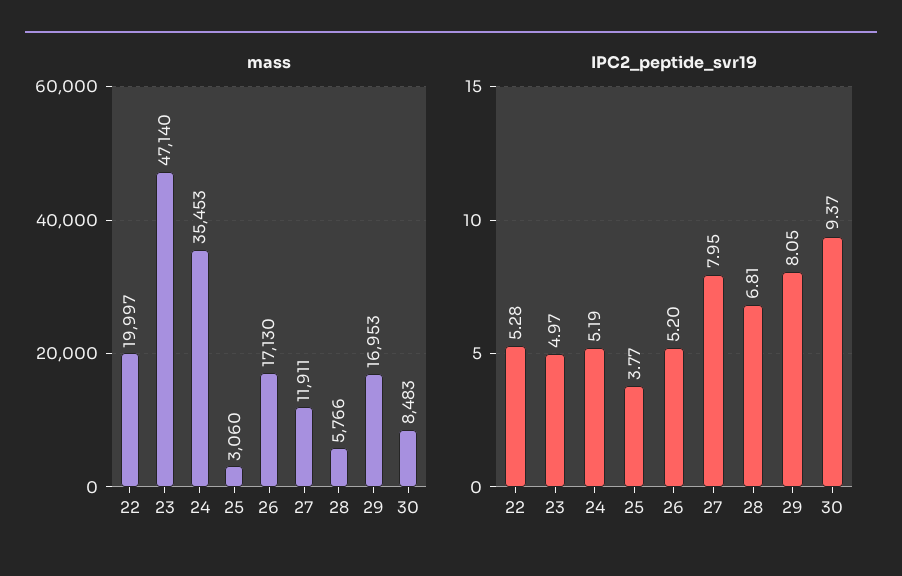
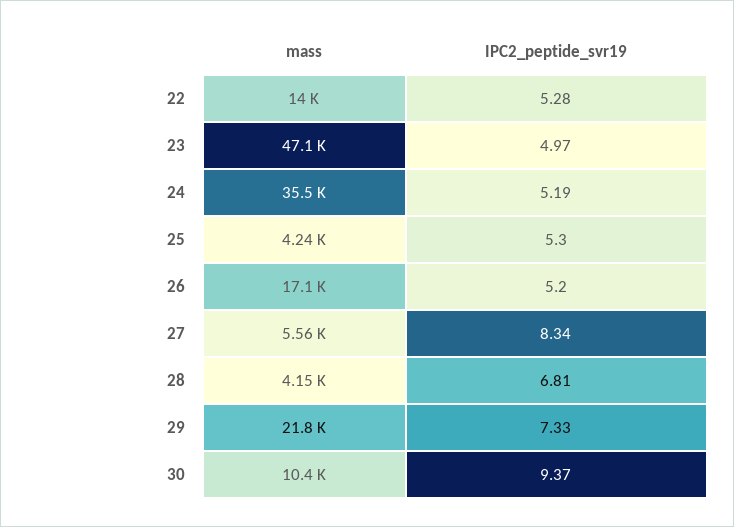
mass, 22: 19997 -> 14000
mass, 25: 3060 -> 4240
mass, 27: 11911 -> 5560
mass, 28: 5766 -> 4150
mass, 29: 16953 -> 21800
mass, 30: 8483 -> 10400
IPC2_peptide_svr19, 25: 3.77 -> 5.3
IPC2_peptide_svr19, 27: 7.95 -> 8.34
IPC2_peptide_svr19, 29: 8.05 -> 7.33

